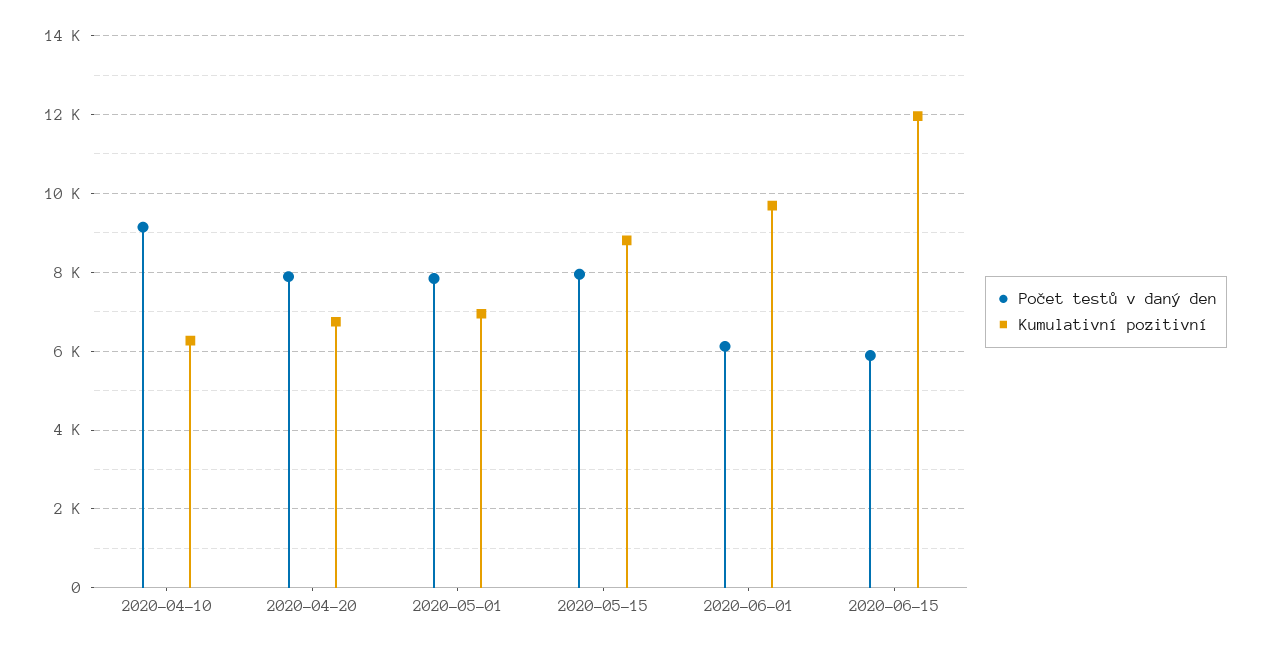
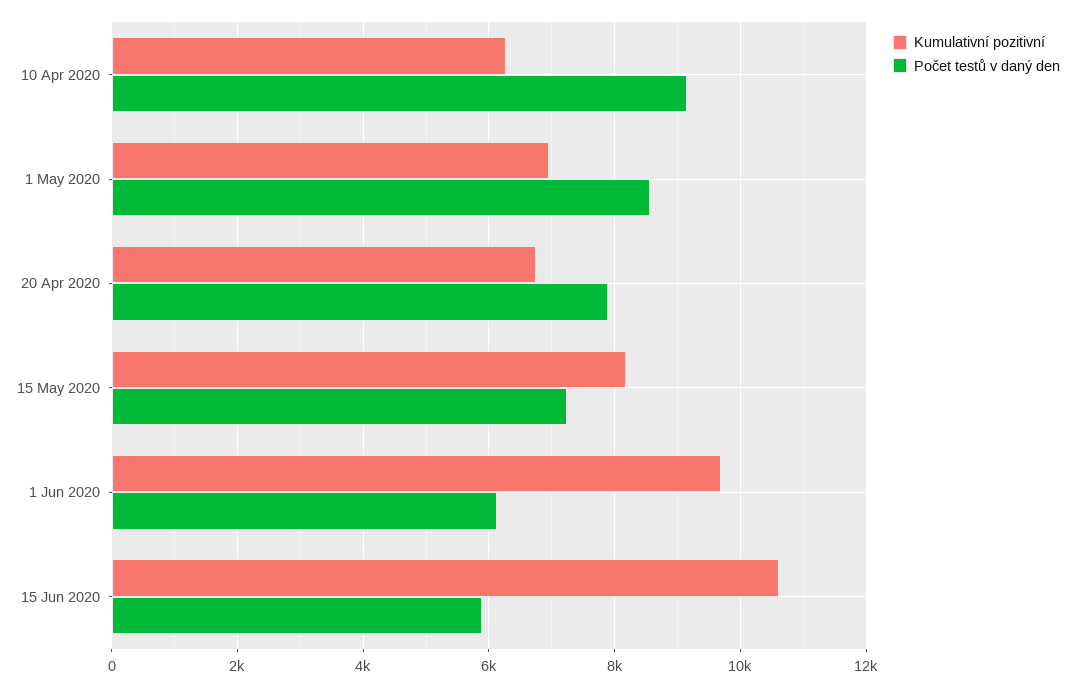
Počet testů v daný den, 2020-05-01: 7800 -> 8600
Počet testů v daný den, 2020-05-15: 8000 -> 7200
Kumulativní pozitivní, 2020-05-15: 8800 -> 8200
Kumulativní pozitivní, 2020-06-15: 12000 -> 10600

